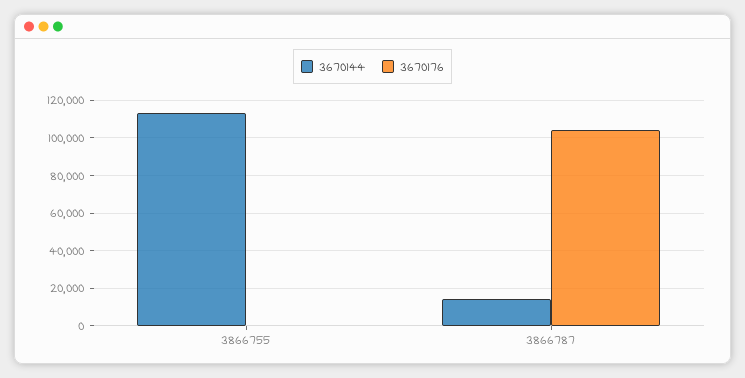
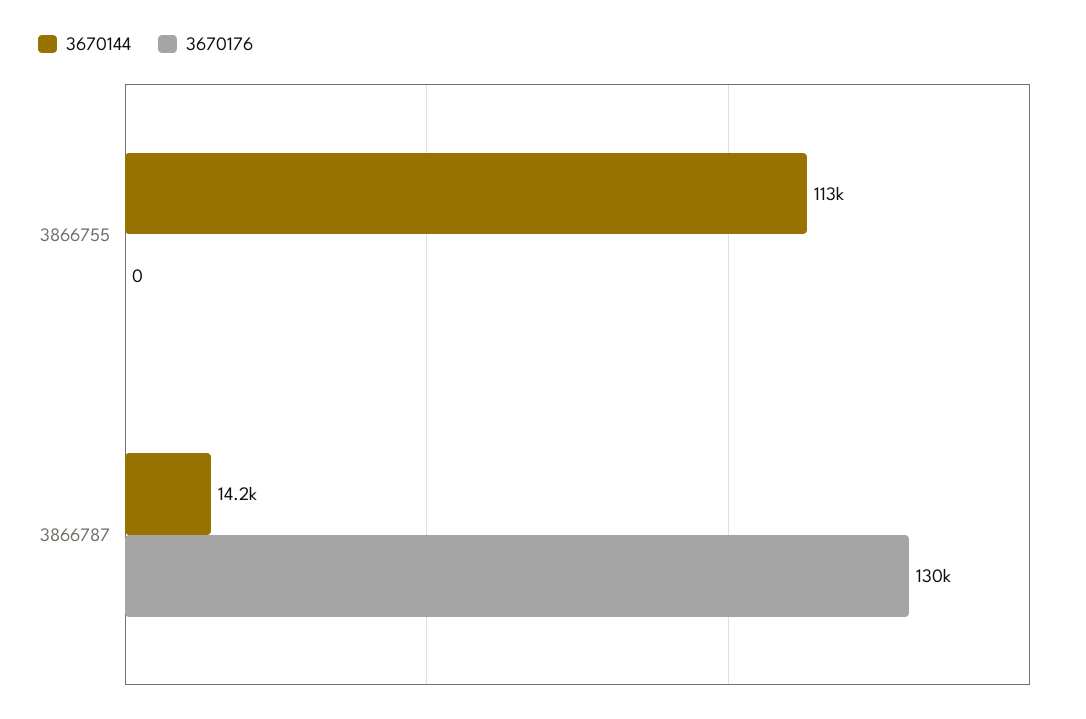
3670176, 3866787: 105000 -> 130000

